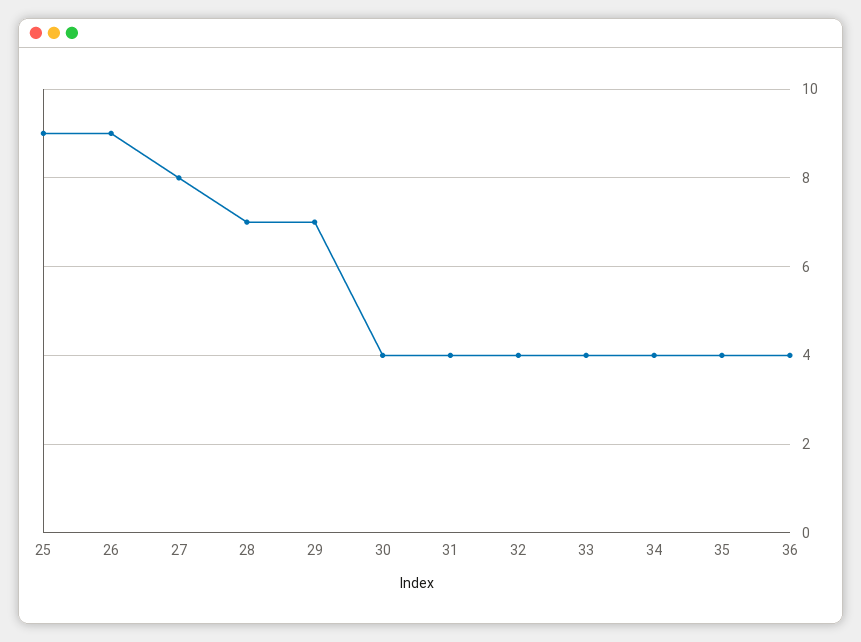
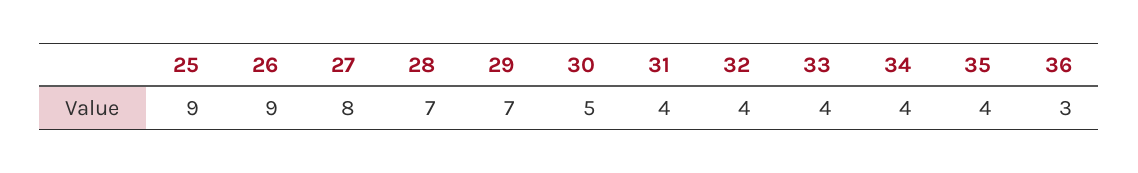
30: 4 -> 5
36: 4 -> 3

